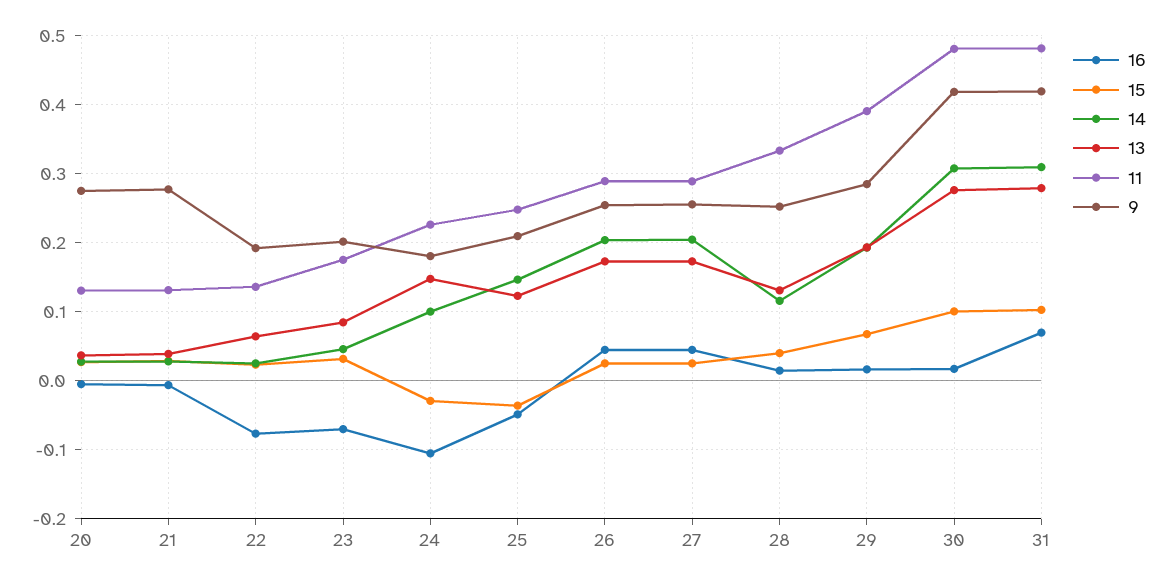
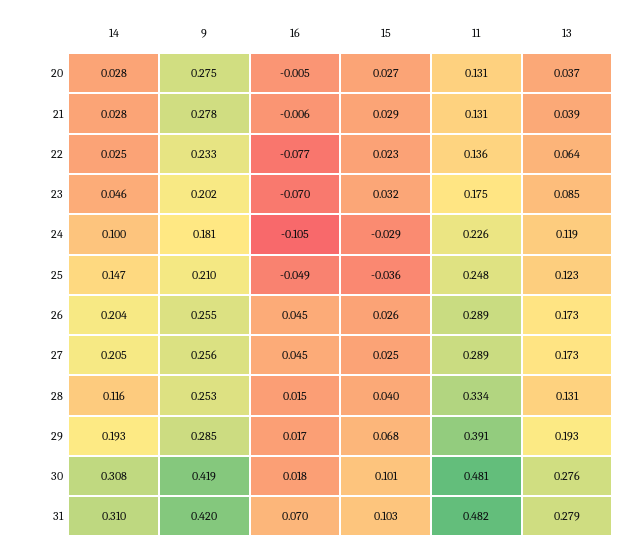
9, 22: 0.19 -> 0.233
13, 24: 0.15 -> 0.119

